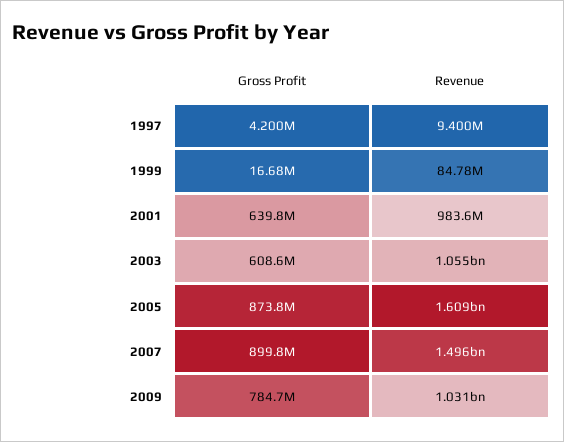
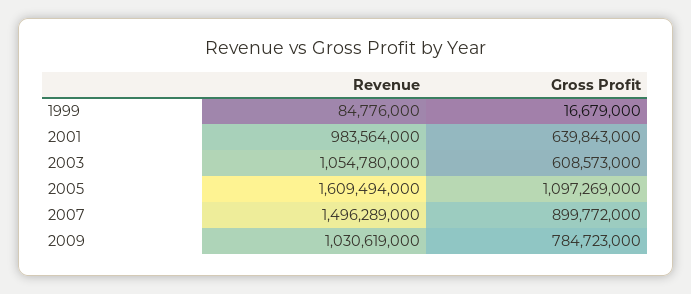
Gross Profit, 1997: 4200000 -> none
Revenue, 1997: 9400000 -> none
Gross Profit, 2005: 873800000 -> 1097269000

